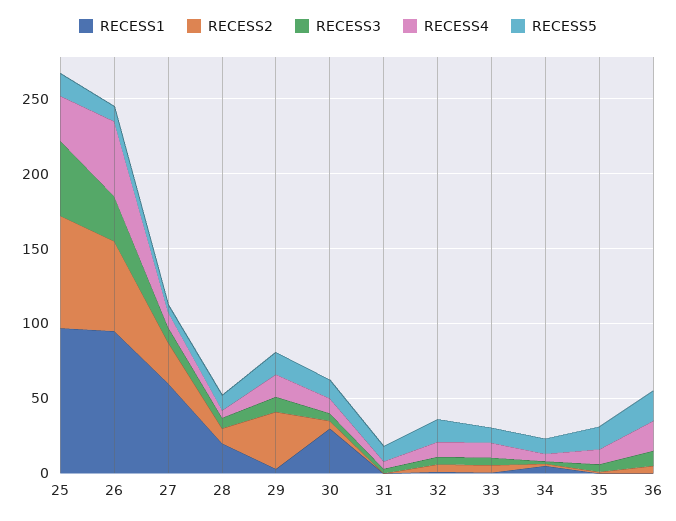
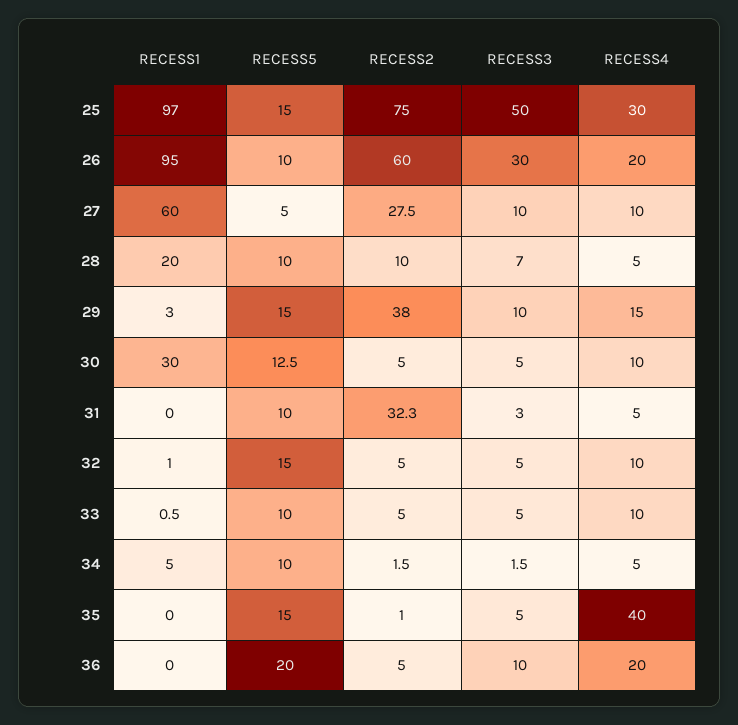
RECESS4, 26: 50 -> 20
RECESS2, 31: 0 -> 32.3
RECESS4, 35: 10 -> 40

